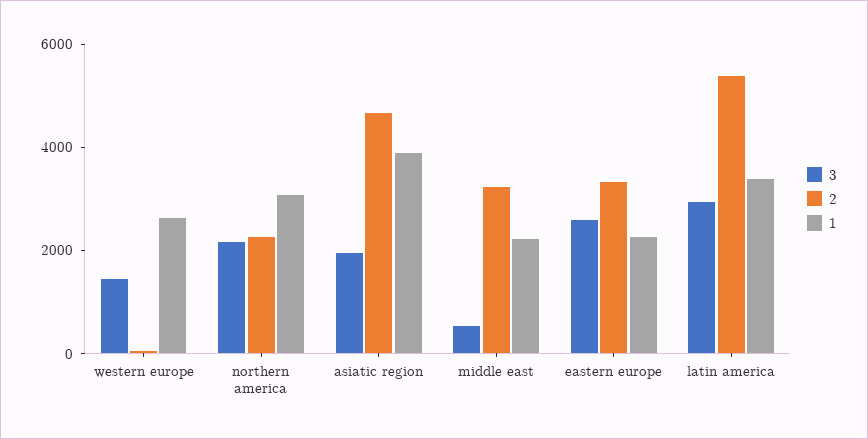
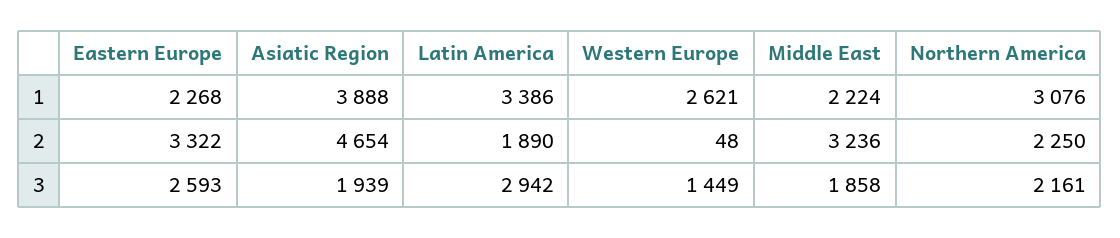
3, middle east: 500 -> 1858
2, latin america: 5500 -> 1890

